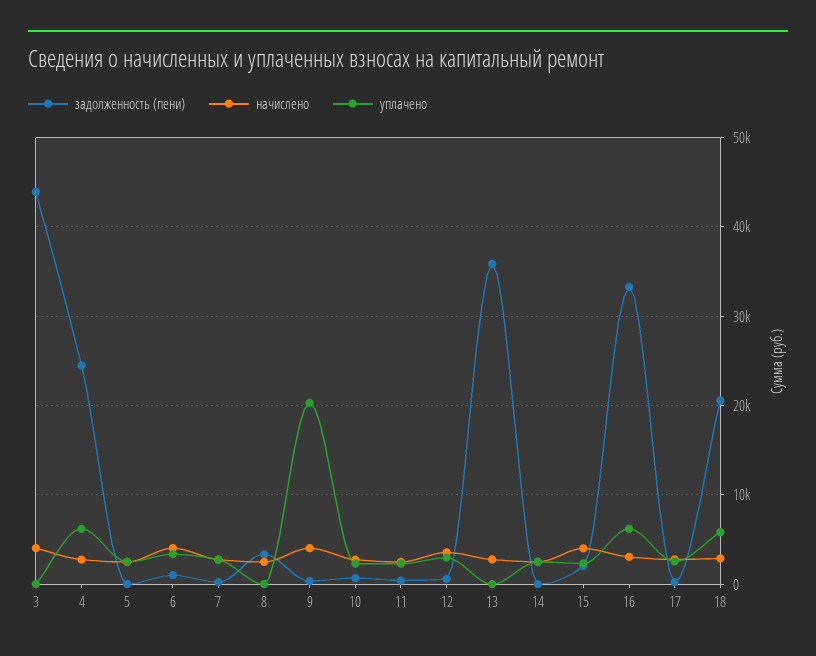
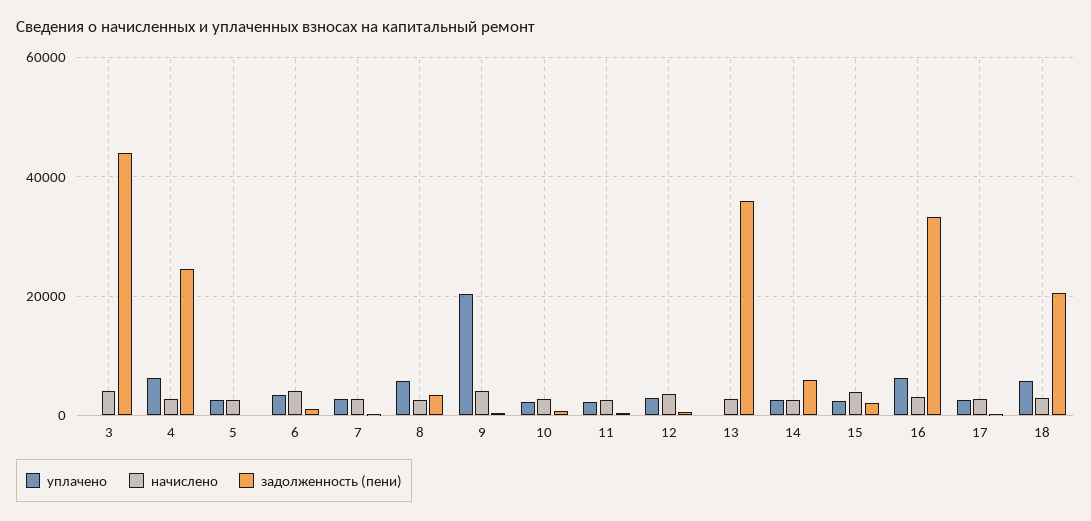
уплачено, 8: 0 -> 6000
задолженность (пени), 14: 0 -> 6000

